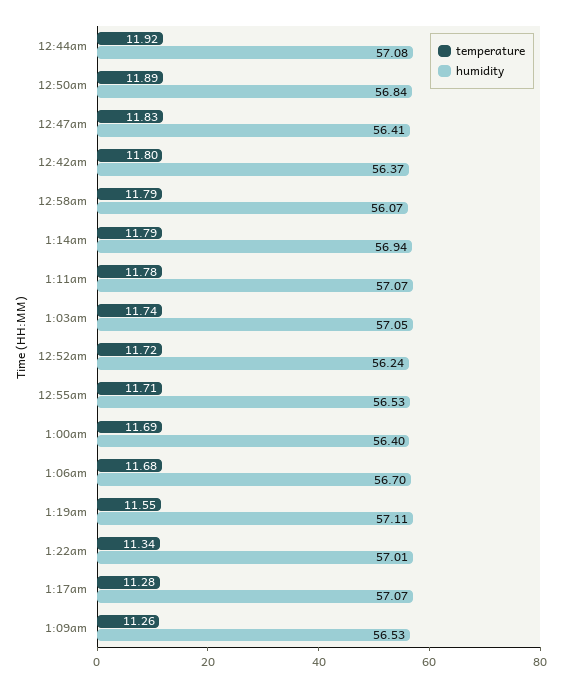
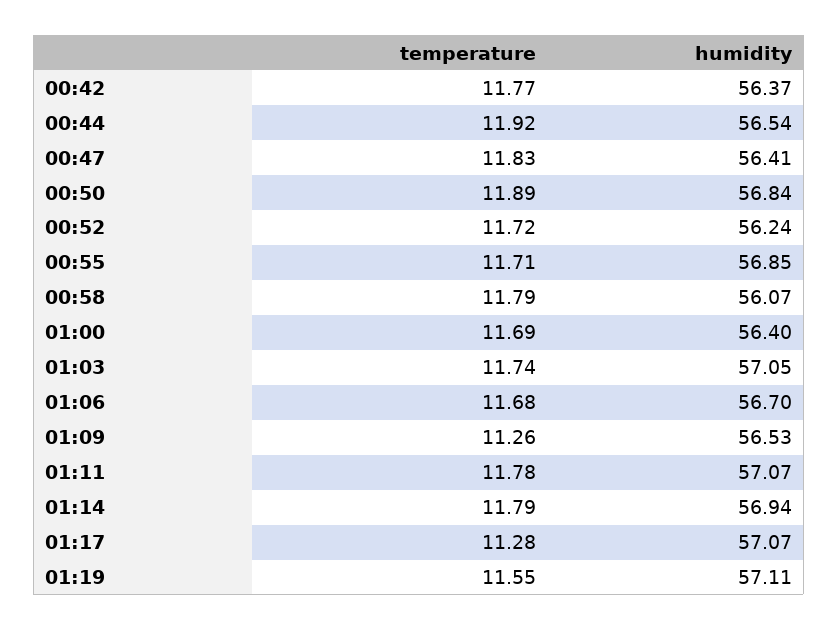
humidity, 12:44am: 57.08 -> 56.54
temperature, 12:42am: 11.8 -> 11.77
humidity, 12:55am: 56.53 -> 56.85
temperature, 1:22am: 11.34 -> none
humidity, 1:22am: 57.01 -> none

